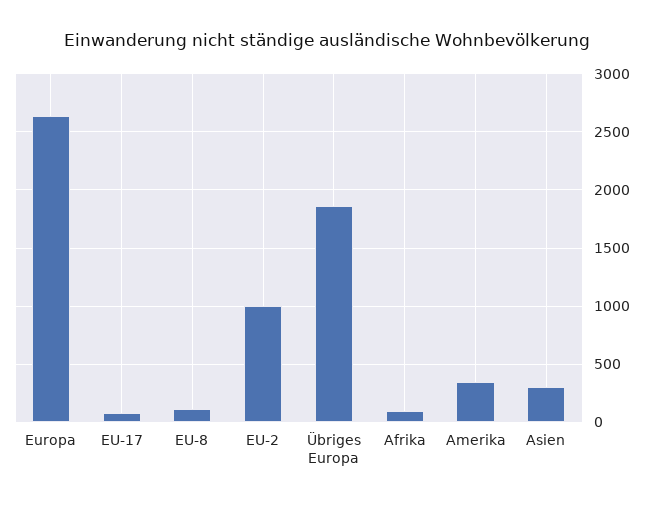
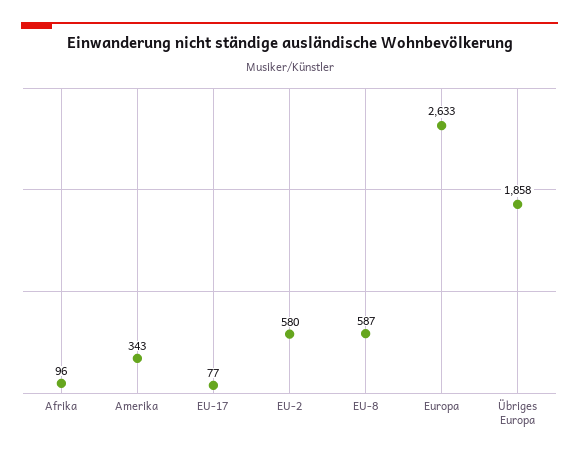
EU-8: 100 -> 587
EU-2: 1000 -> 580
Asien: 300 -> none

